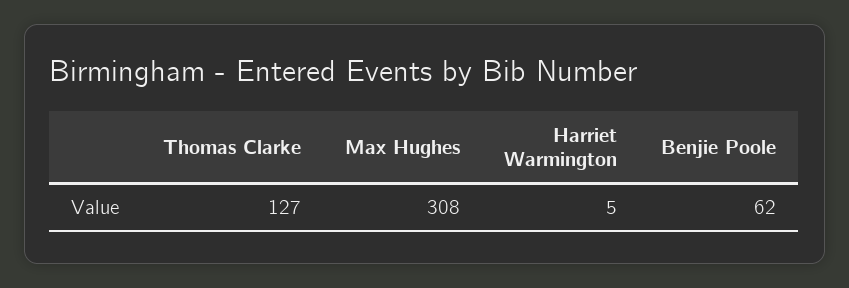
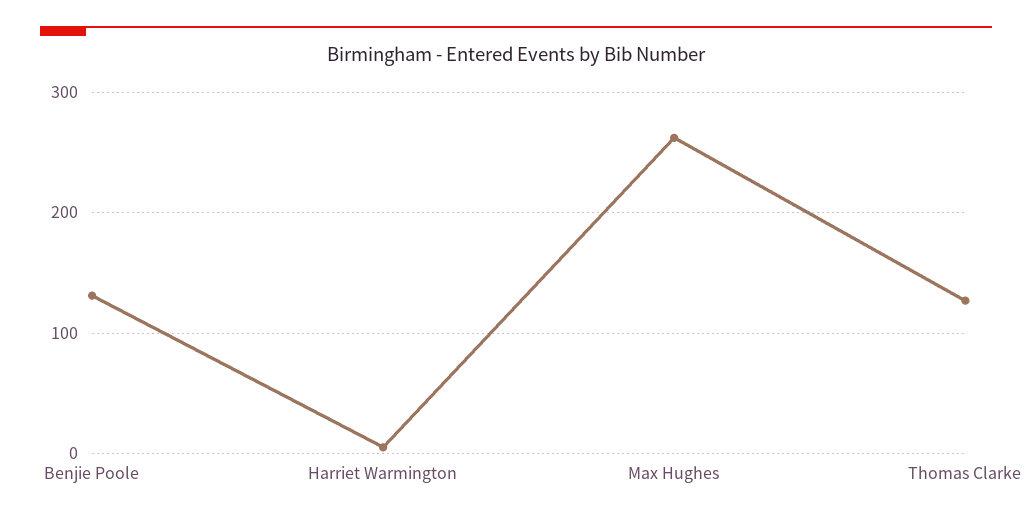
Max Hughes: 308 -> 260
Benjie Poole: 62 -> 130

